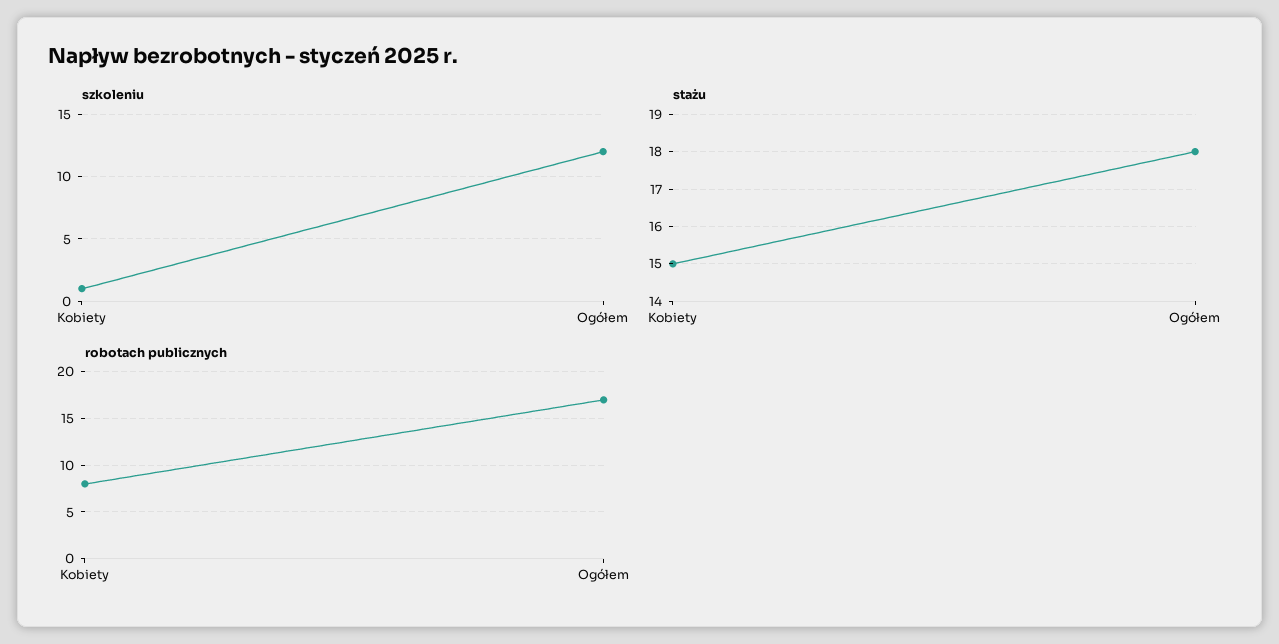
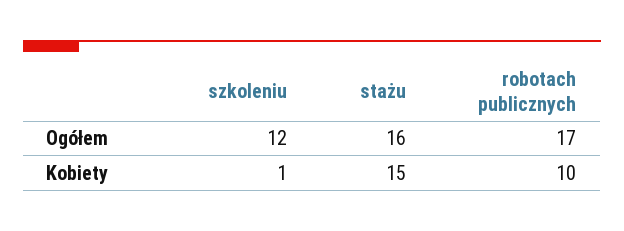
stażu, Ogółem: 18 -> 16
robotach publicznych, Kobiety: 8 -> 10

